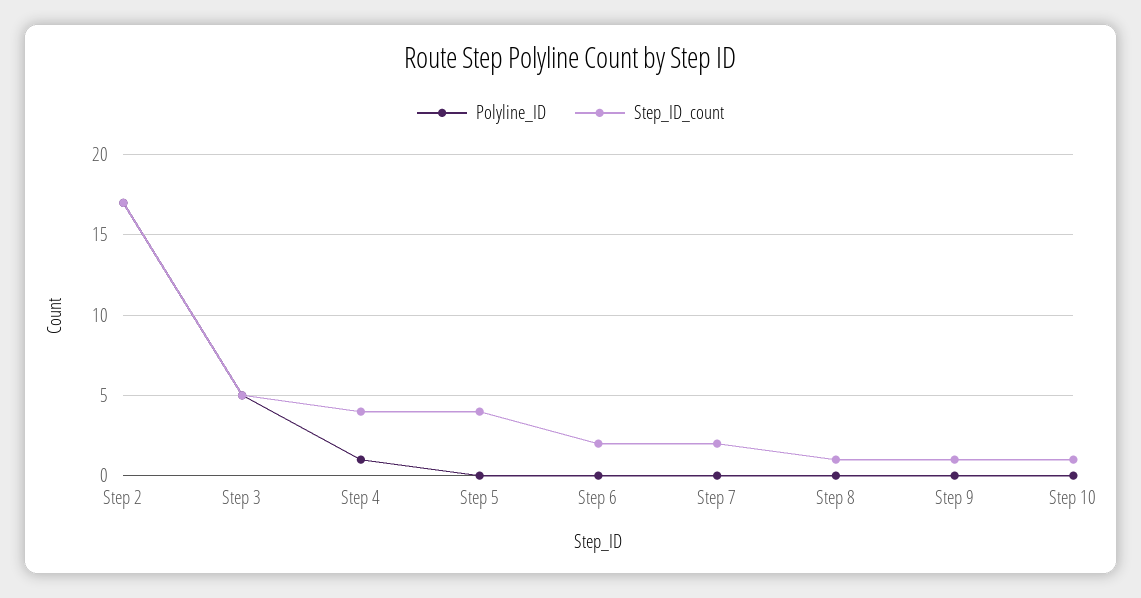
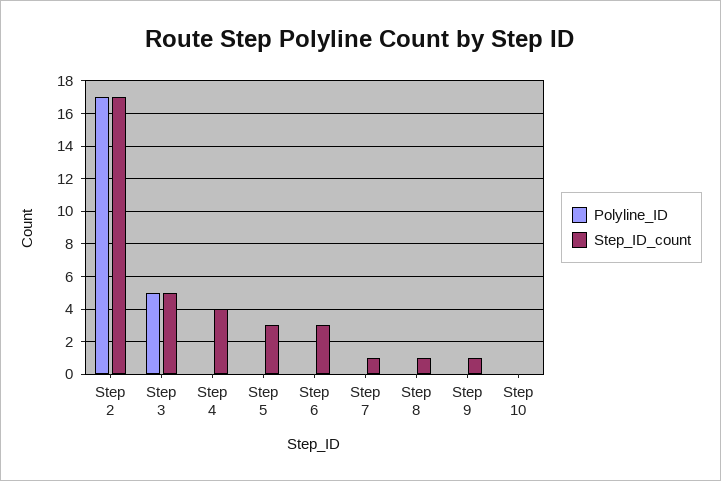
Polyline_ID, Step 4: 1 -> 0
Step_ID_count, Step 5: 4 -> 3
Step_ID_count, Step 6: 2 -> 3
Step_ID_count, Step 7: 2 -> 1
Step_ID_count, Step 10: 1 -> 0

